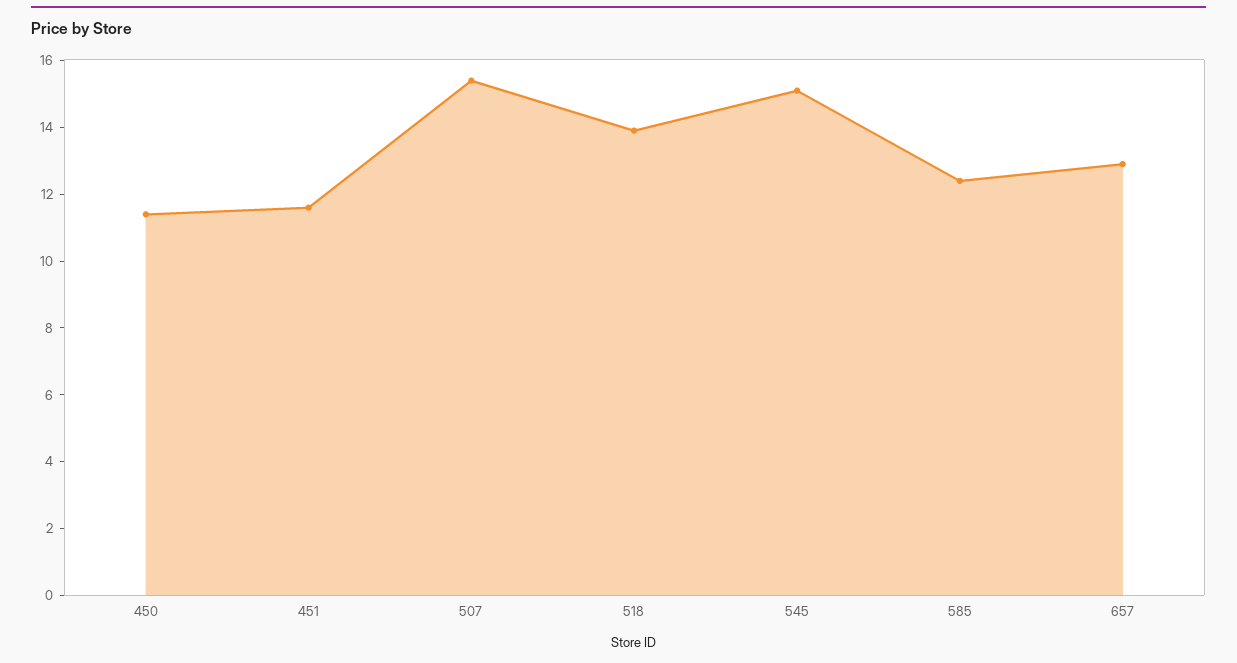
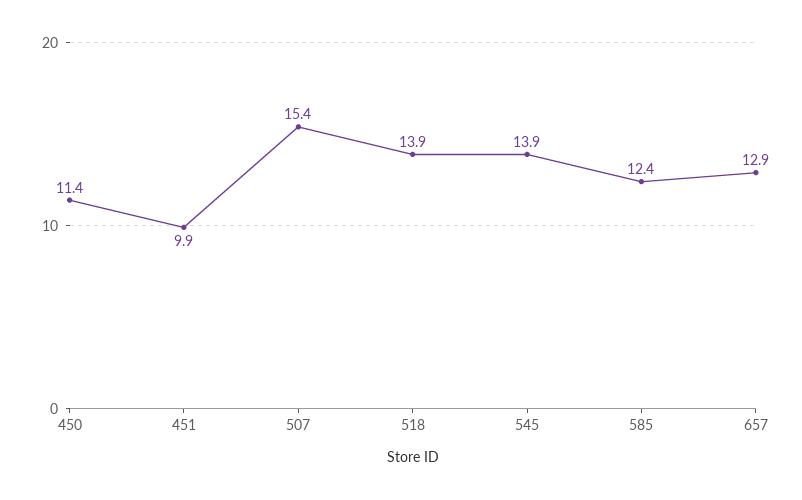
451: 11.5 -> 9.9
545: 15 -> 13.9

